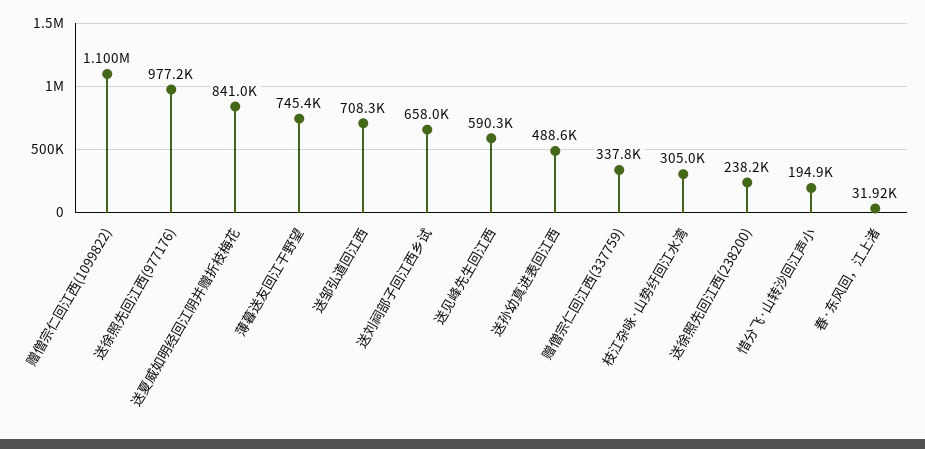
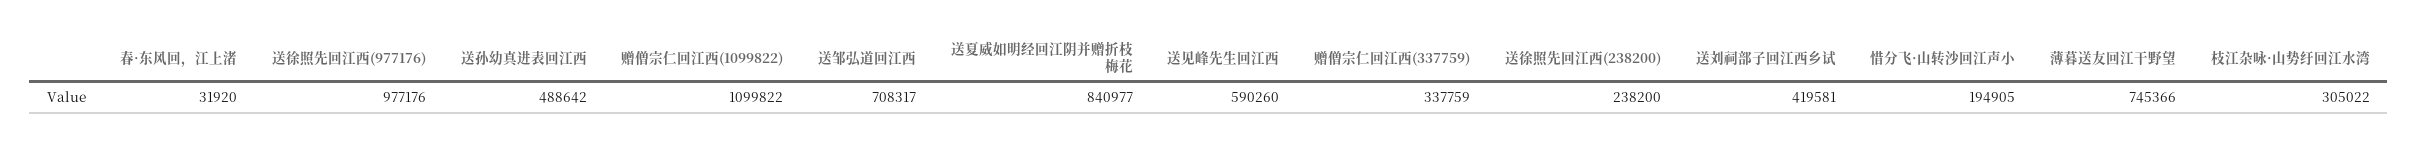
送刘祠部子回江西乡试: 658000 -> 419581

